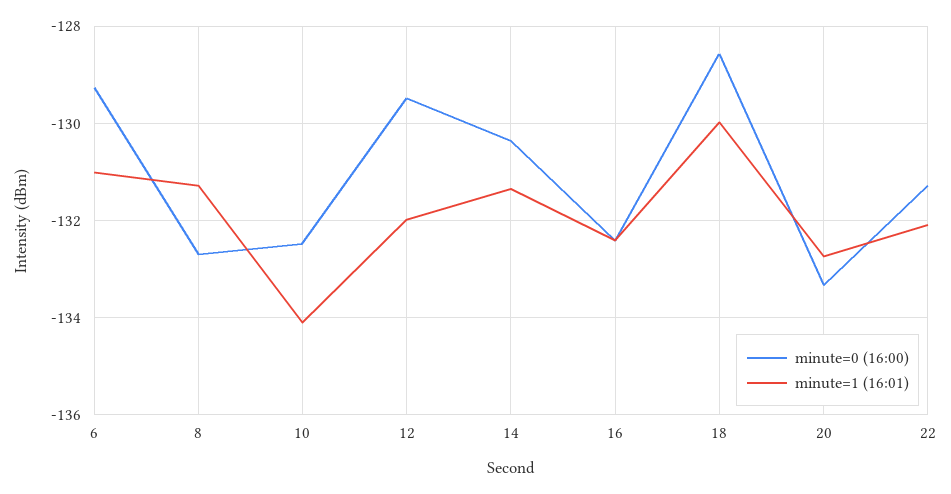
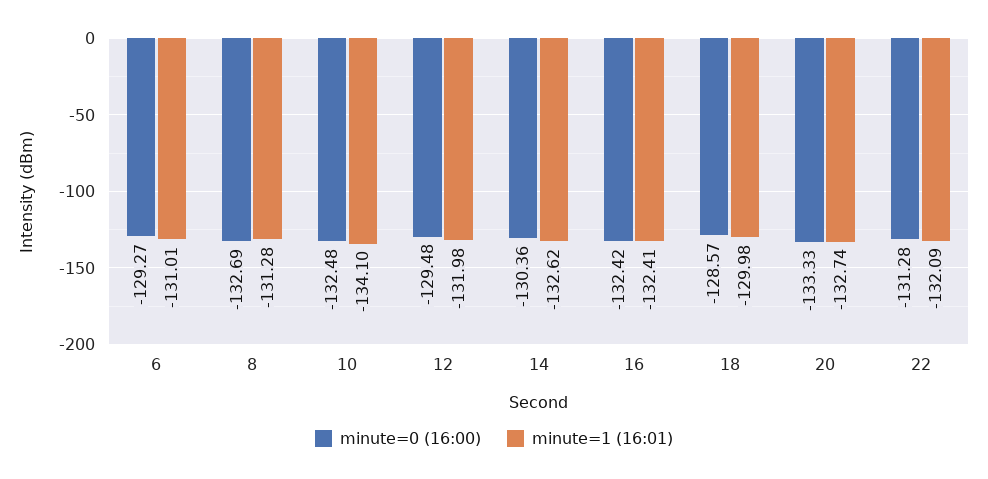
minute=1 (16:01), 14: -131.4 -> -132.62

